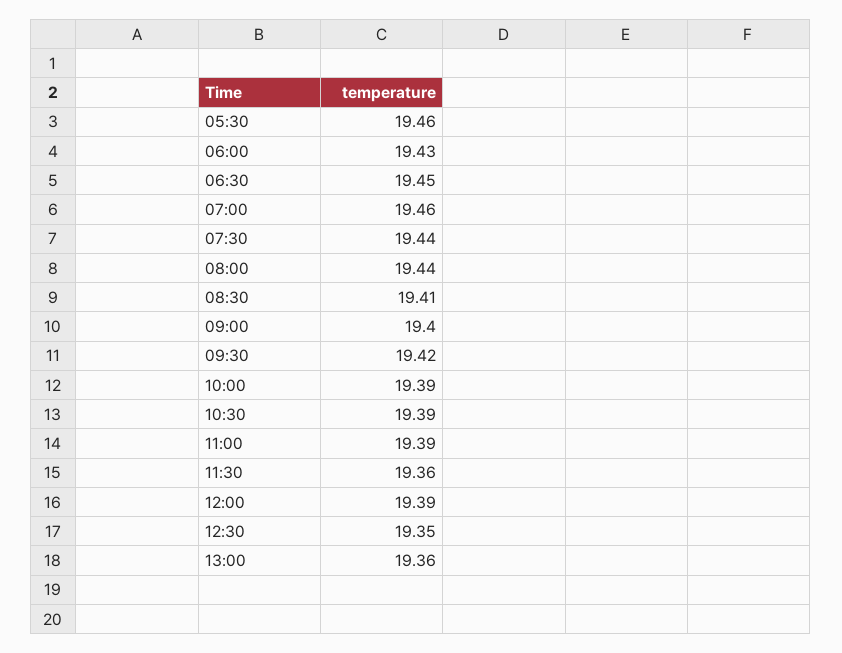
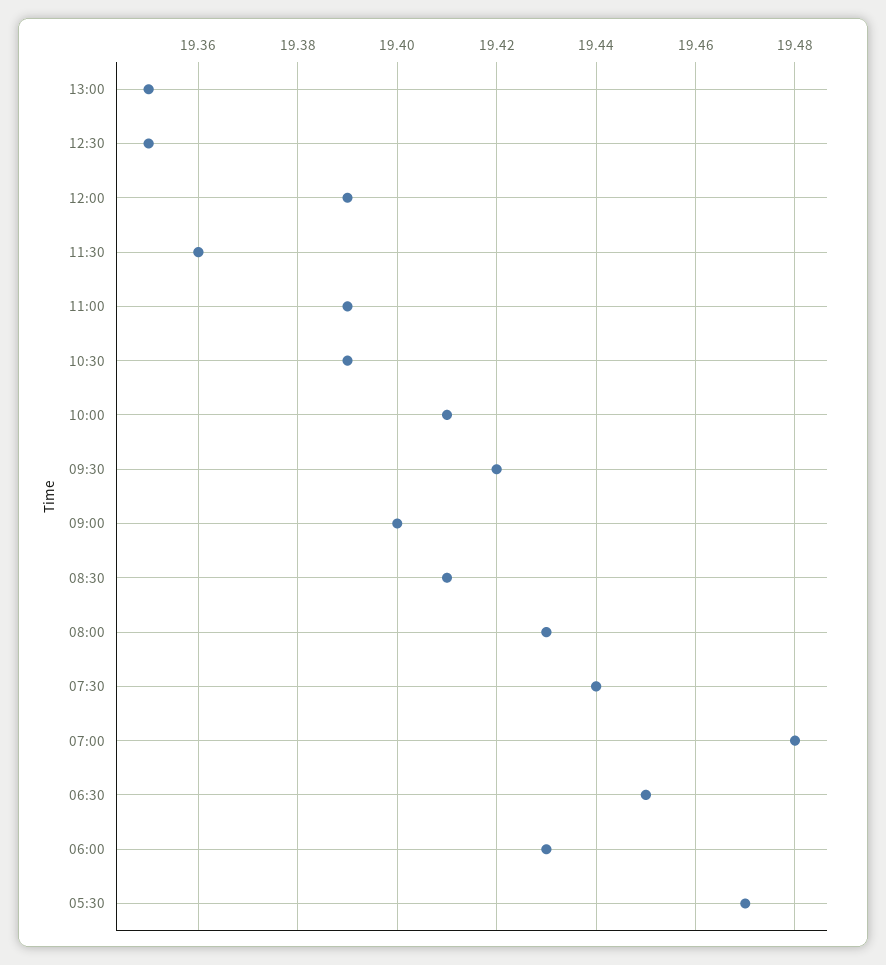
05:30: 19.46 -> 19.47
07:00: 19.46 -> 19.48
08:00: 19.44 -> 19.43
10:00: 19.39 -> 19.41
13:00: 19.36 -> 19.35

